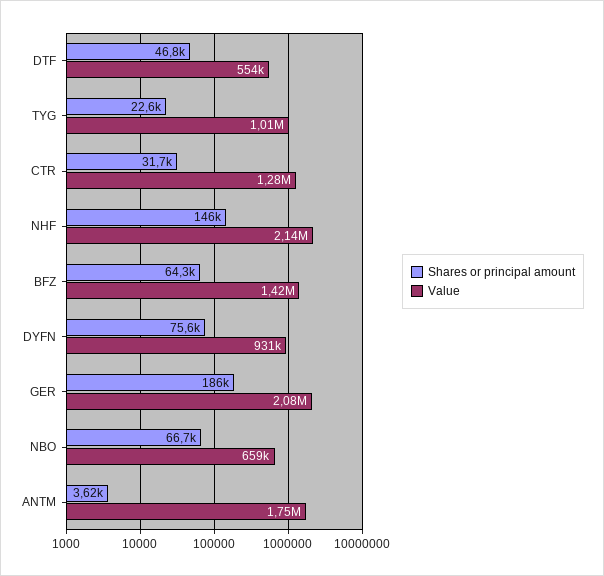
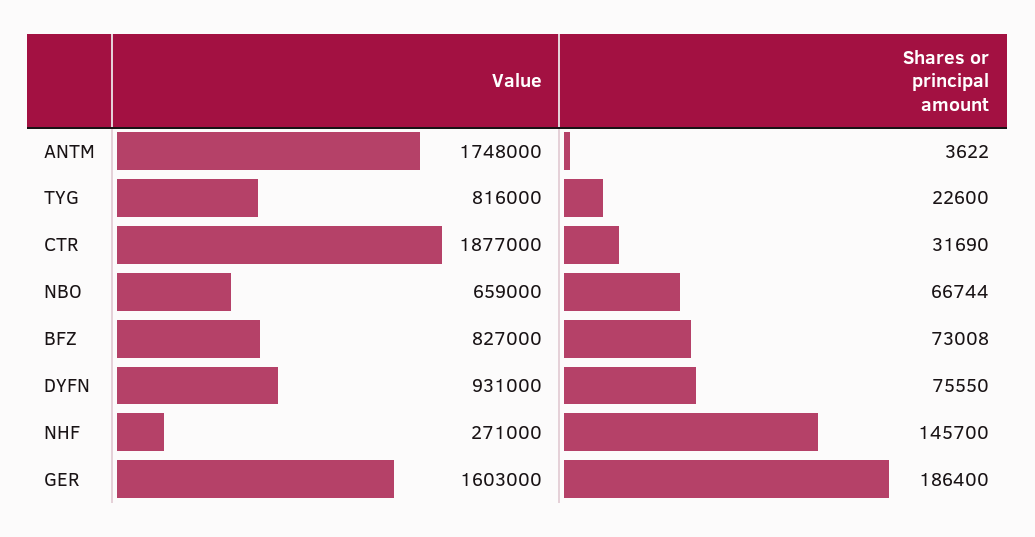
Shares or principal amount, DTF: 46800 -> none
Value, DTF: 554000 -> none
Value, TYG: 1010000 -> 816000
Value, CTR: 1280000 -> 1877000
Value, NHF: 2140000 -> 271000
Shares or principal amount, BFZ: 64300 -> 73008
Value, BFZ: 1420000 -> 827000
Value, GER: 2080000 -> 1603000

